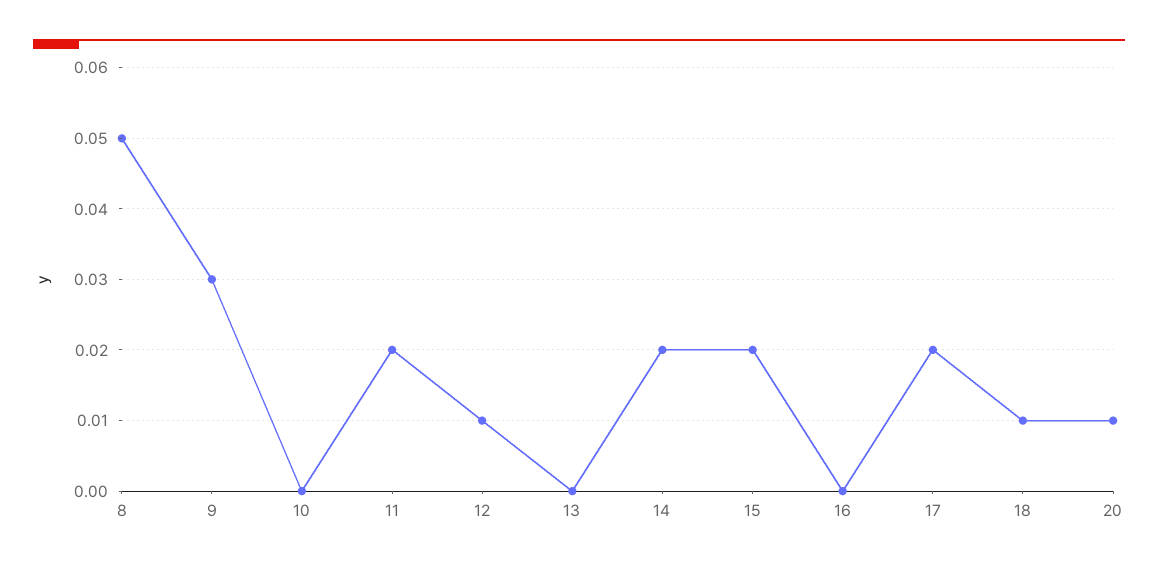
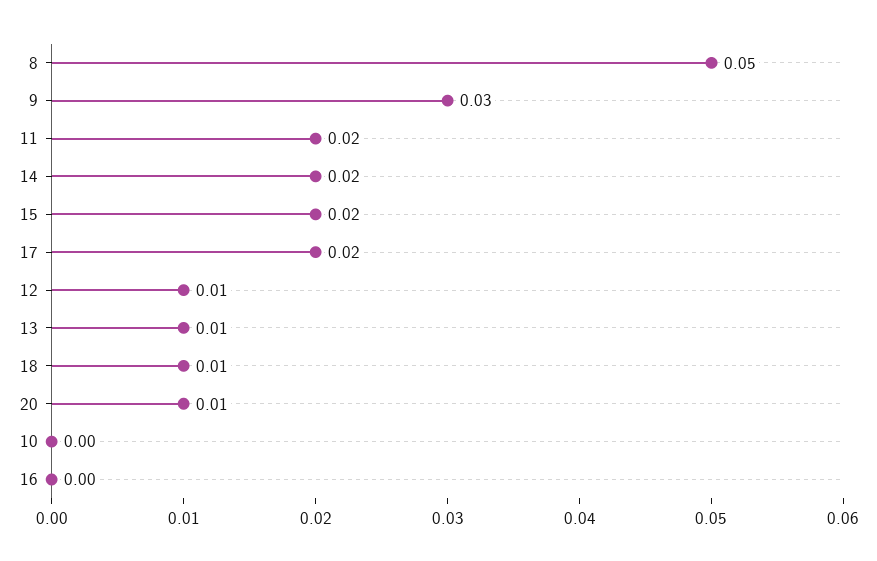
13: 0 -> 0.01

